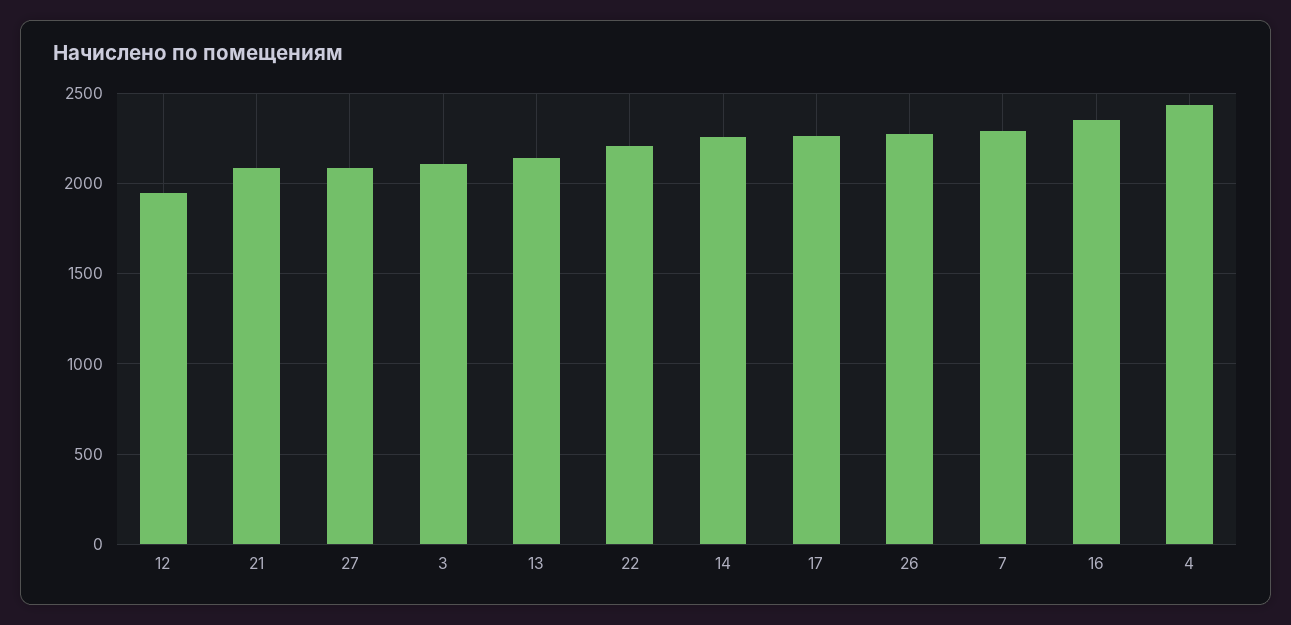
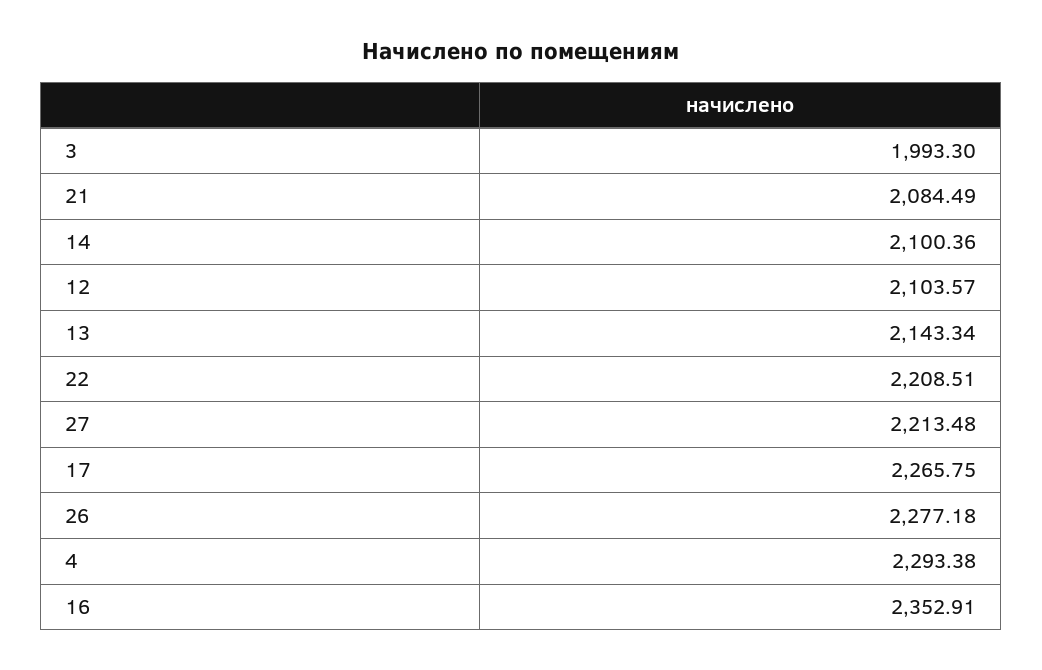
12: 1950 -> 2103.57
27: 2100 -> 2213.48
3: 2100 -> 1993.3
14: 2250 -> 2100.36
7: 2300 -> none
4: 2450 -> 2293.38

